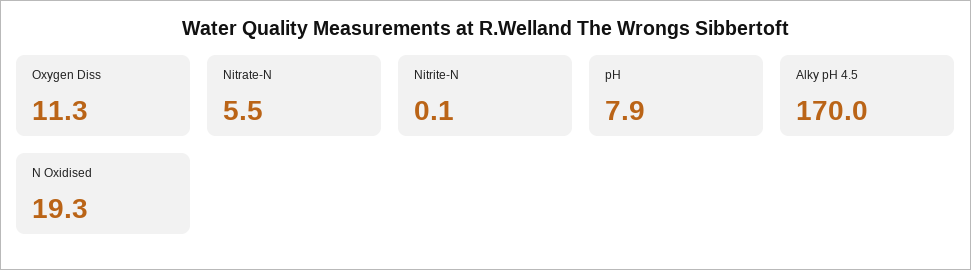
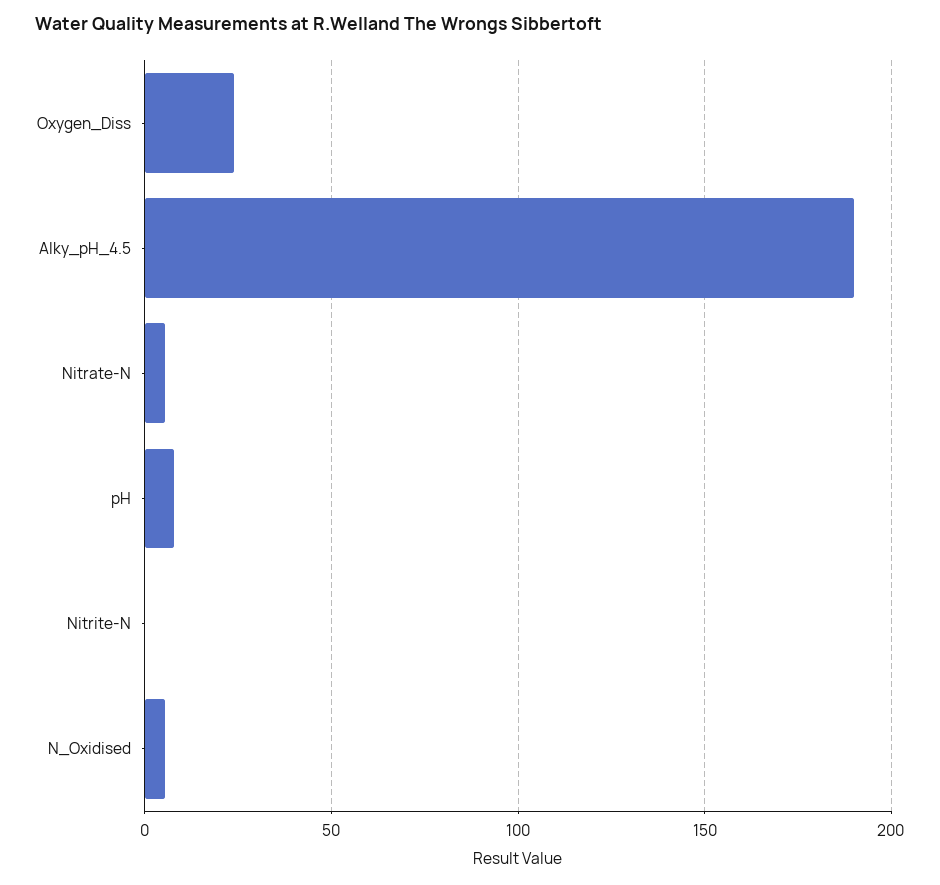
Oxygen Diss: 11.3 -> 25
Alky pH 4.5: 170 -> 190
N Oxidised: 19.3 -> 5

